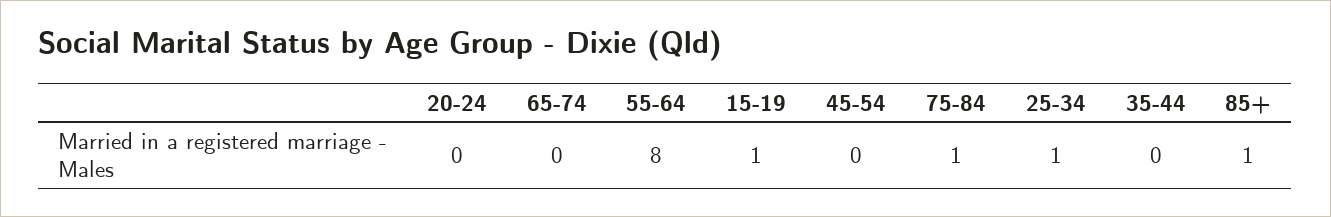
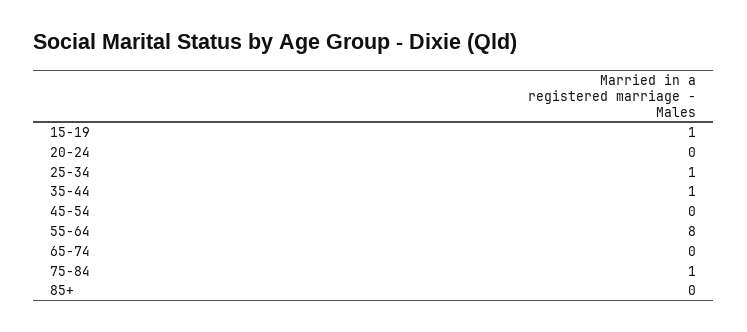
35-44: 0 -> 1
85+: 1 -> 0

